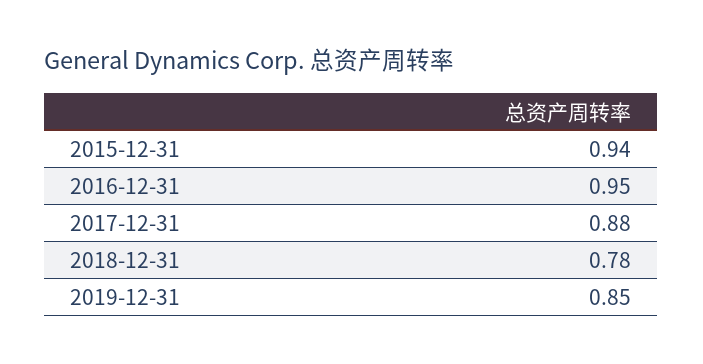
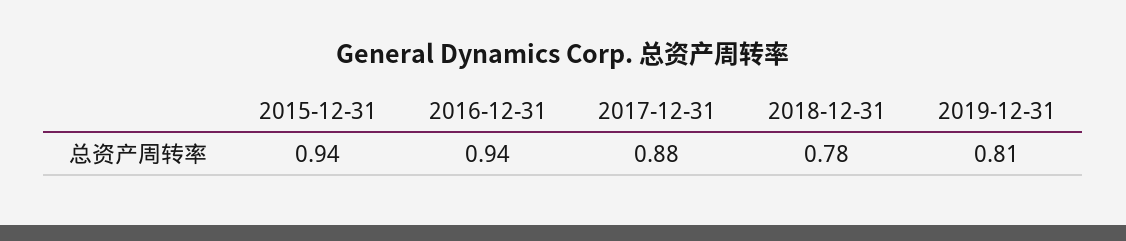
2016-12-31: 0.95 -> 0.94
2019-12-31: 0.85 -> 0.81

